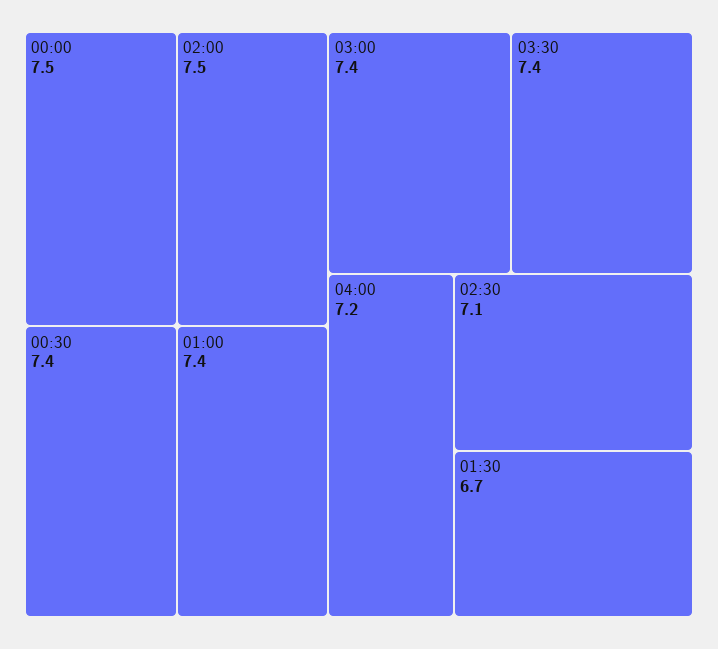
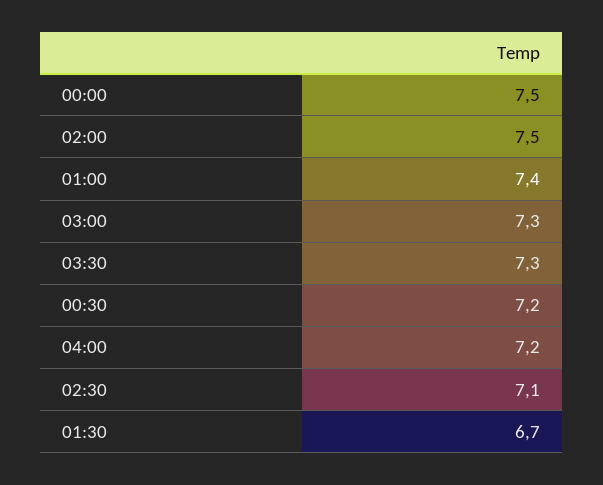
00:30: 7.4 -> 7.2
03:00: 7.4 -> 7.3
03:30: 7.4 -> 7.3

